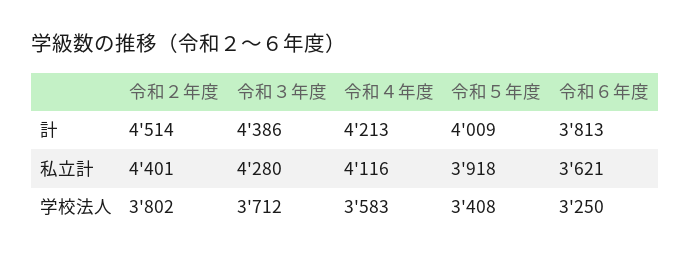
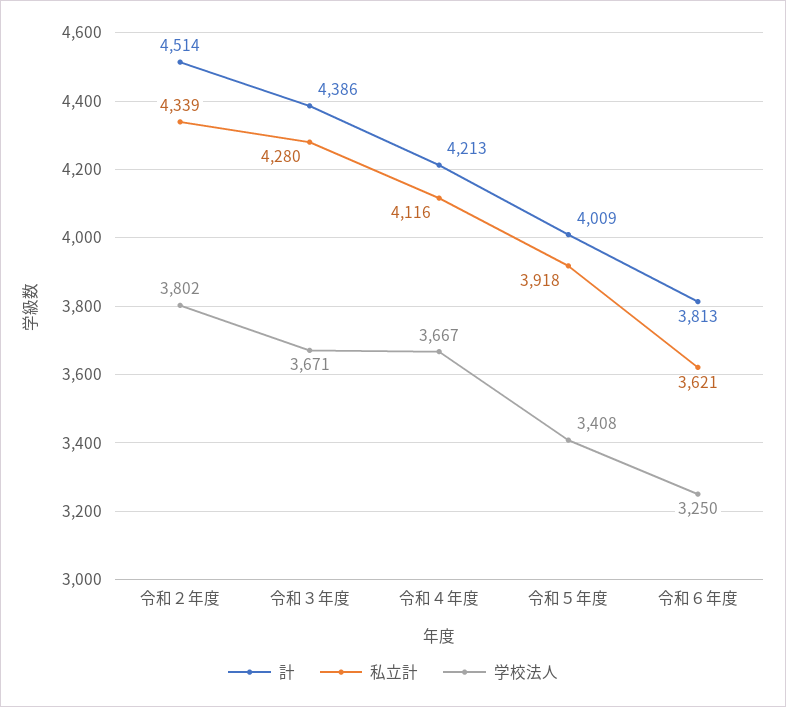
私立計, 令和２年度: 4401 -> 4339
学校法人, 令和３年度: 3712 -> 3671
学校法人, 令和４年度: 3583 -> 3667

